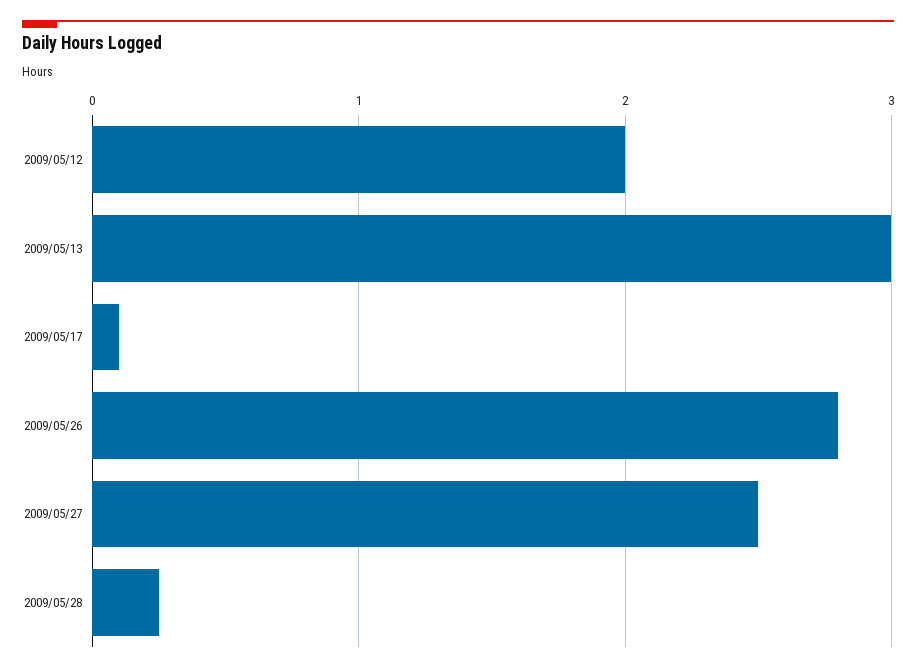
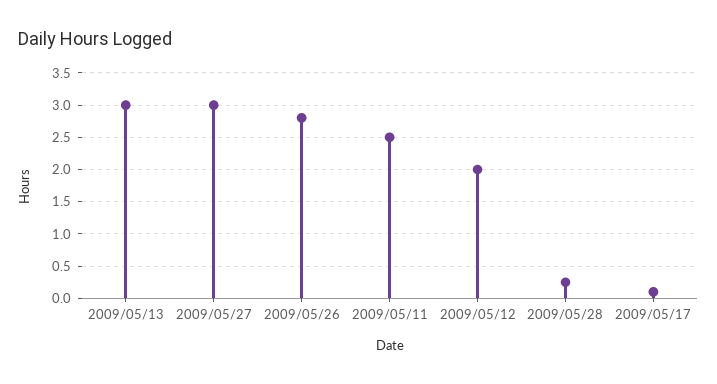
2009/05/27: 2.5 -> 3
2009/05/11: none -> 2.5

